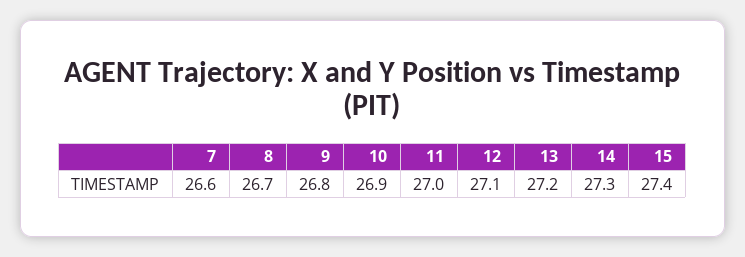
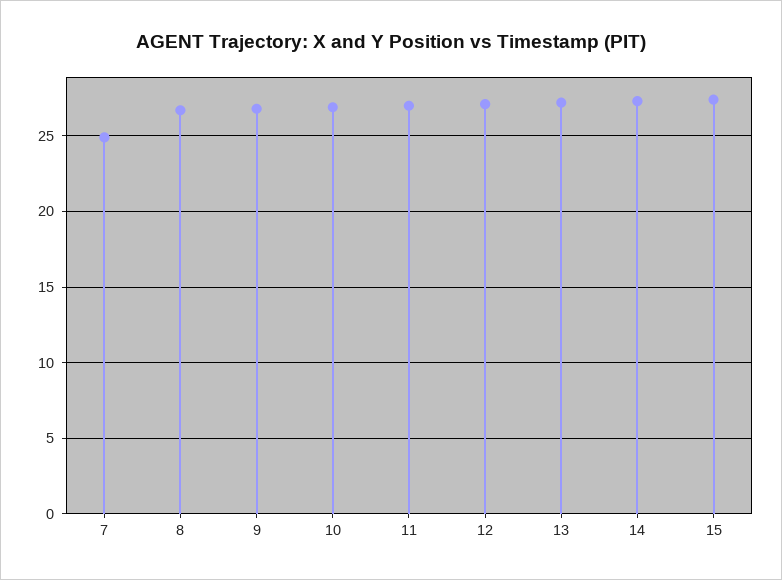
7: 26.6 -> 25

